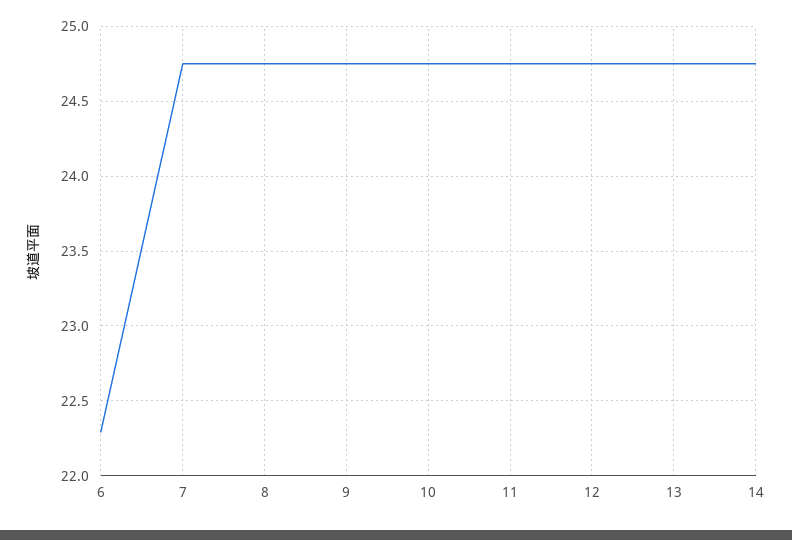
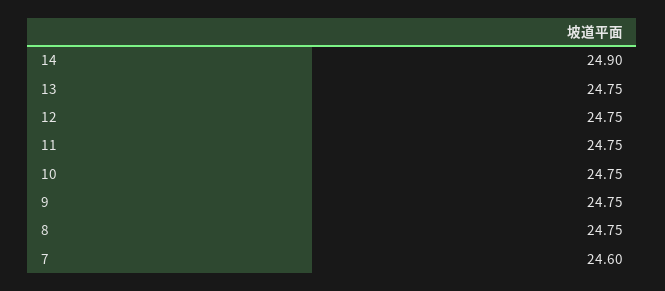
6: 22.3 -> none
7: 24.75 -> 24.6
14: 24.75 -> 24.9

